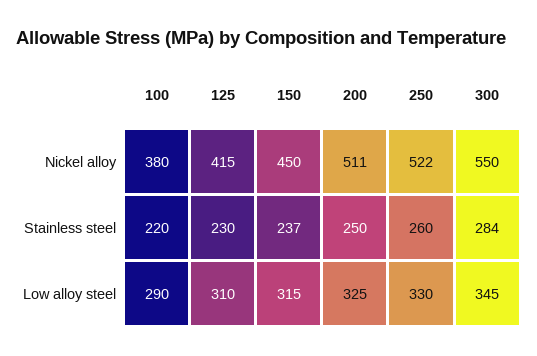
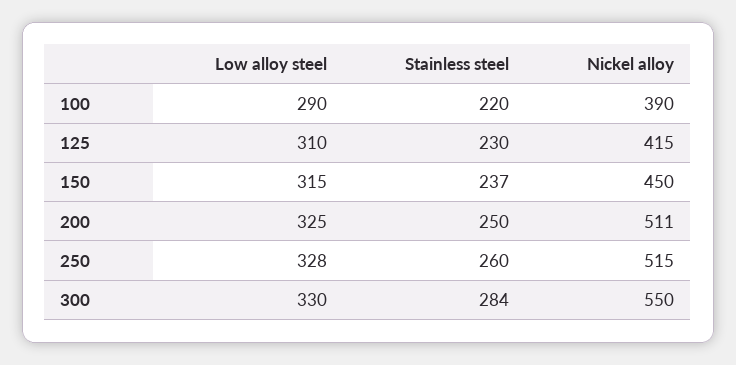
100, Nickel alloy: 380 -> 390
250, Nickel alloy: 522 -> 515
250, Low alloy steel: 330 -> 328
300, Low alloy steel: 345 -> 330

